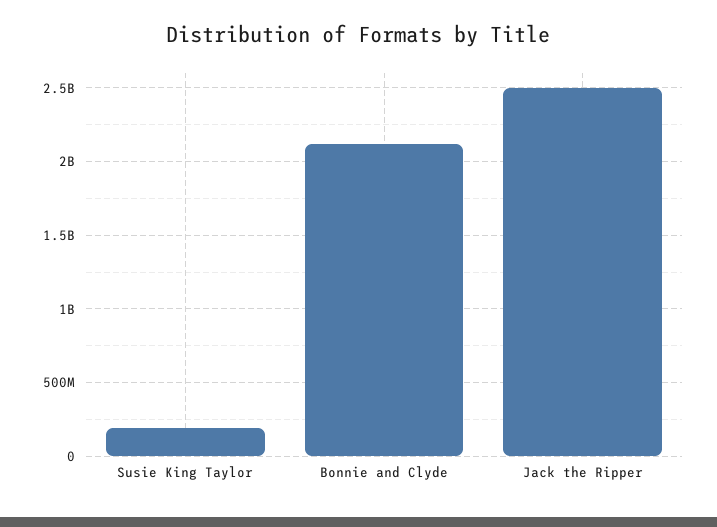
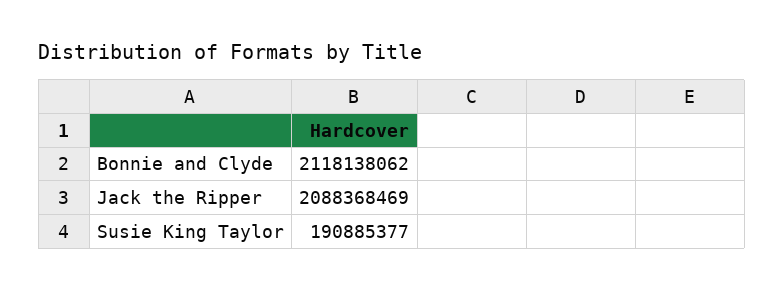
Jack the Ripper: 2500000000 -> 2088368469

